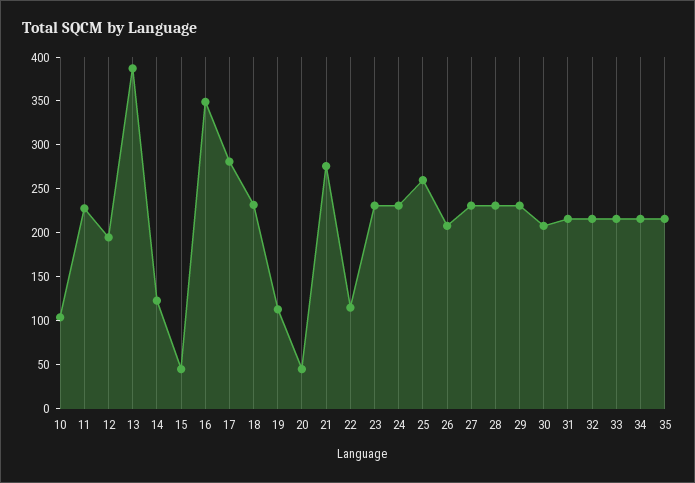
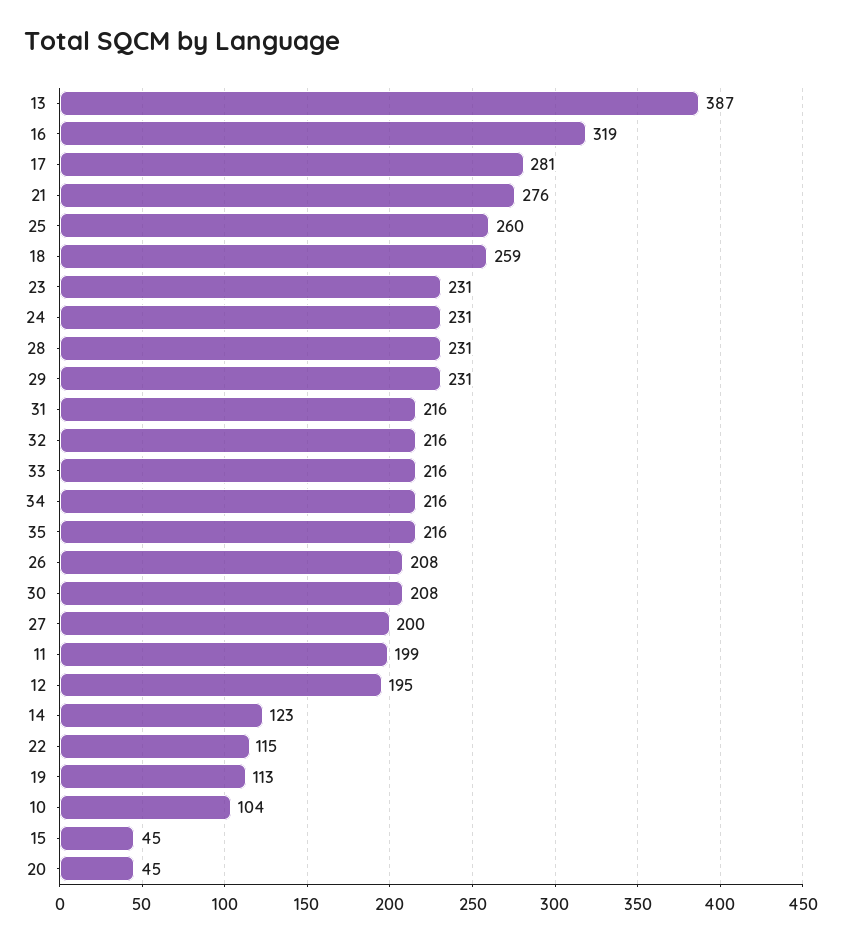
11: 230 -> 199
16: 350 -> 319
18: 230 -> 259
27: 230 -> 200

